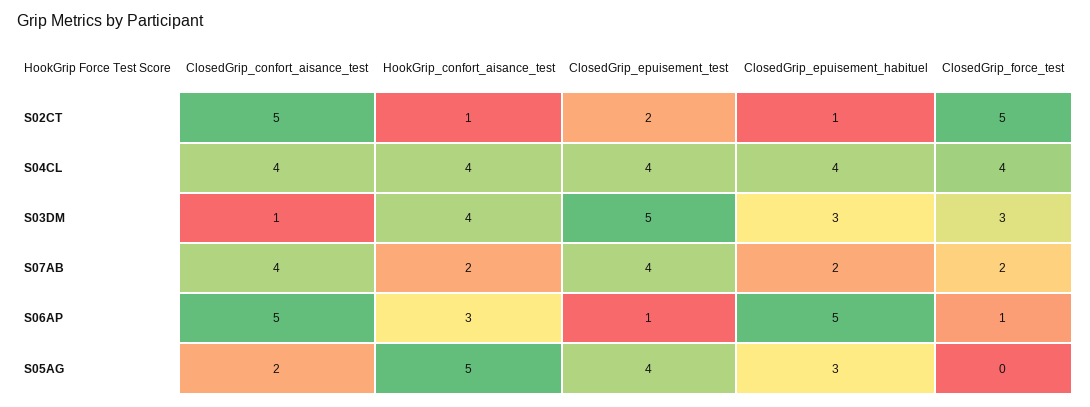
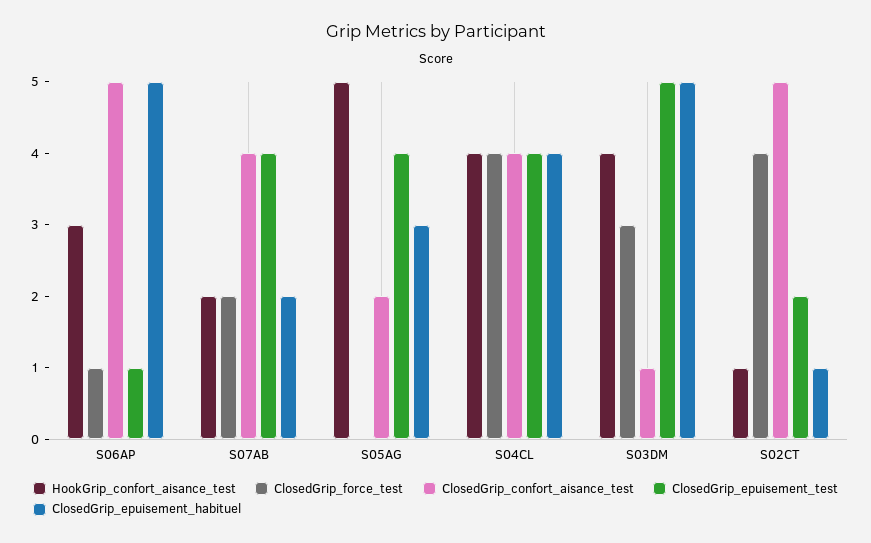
ClosedGrip_force_test, S02CT: 5 -> 4
ClosedGrip_epuisement_habituel, S03DM: 3 -> 5

